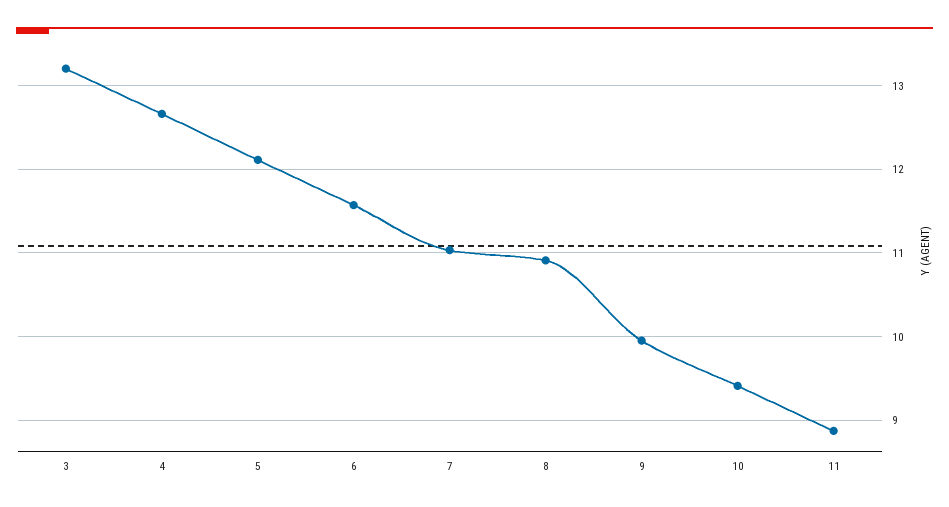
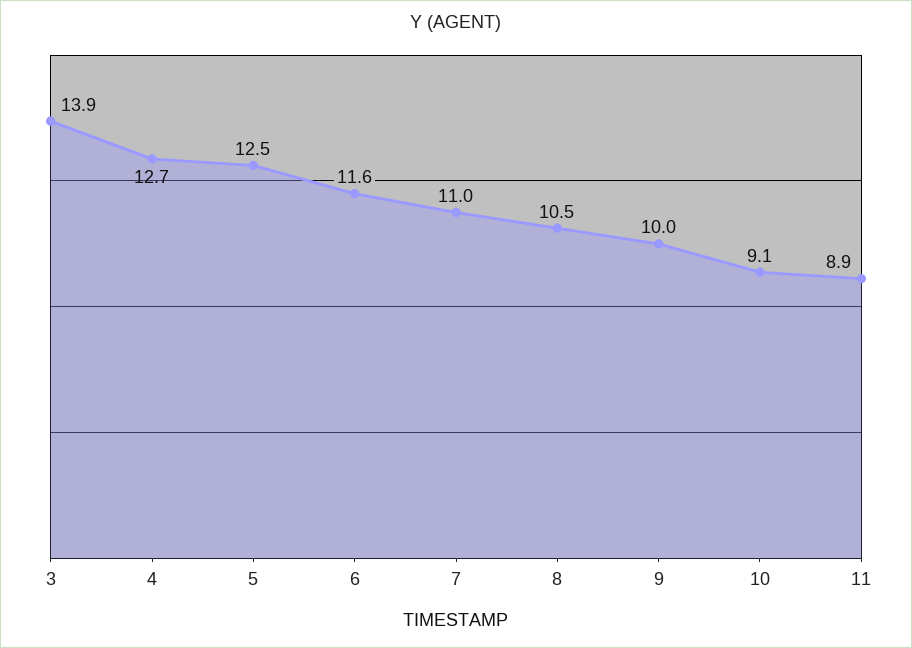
3: 13.2 -> 13.9
5: 12.1 -> 12.5
8: 10.9 -> 10.5
10: 9.4 -> 9.1

